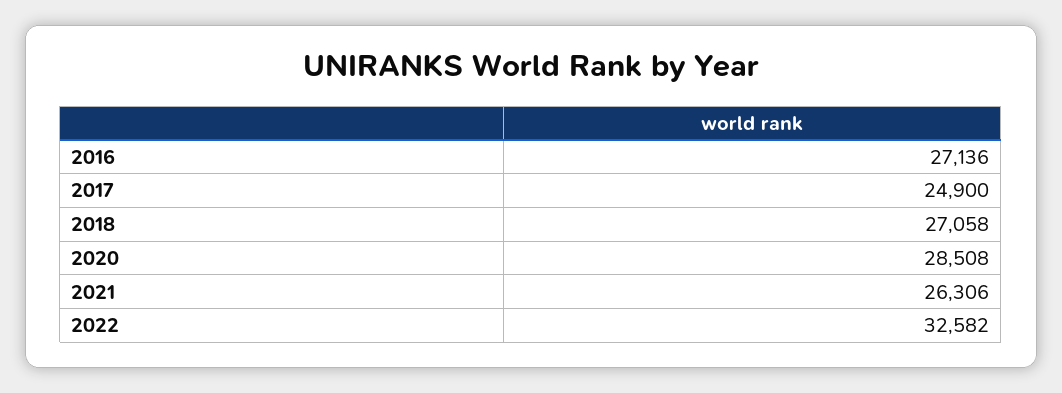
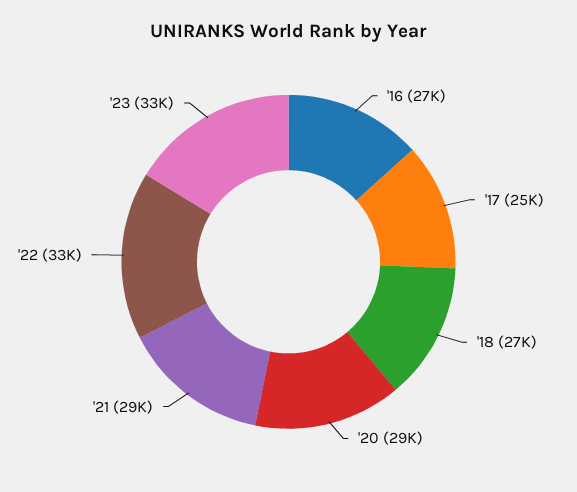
2021: 26306 -> 29000
'23: none -> 33000

